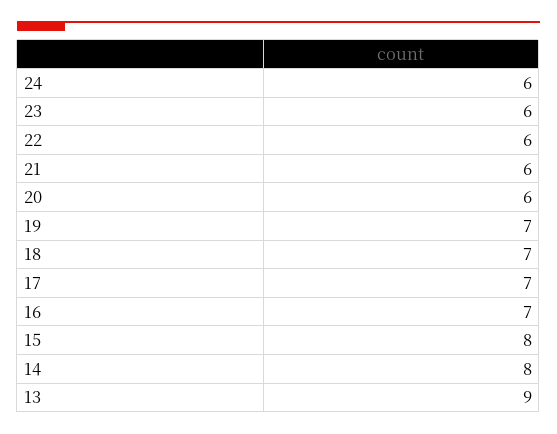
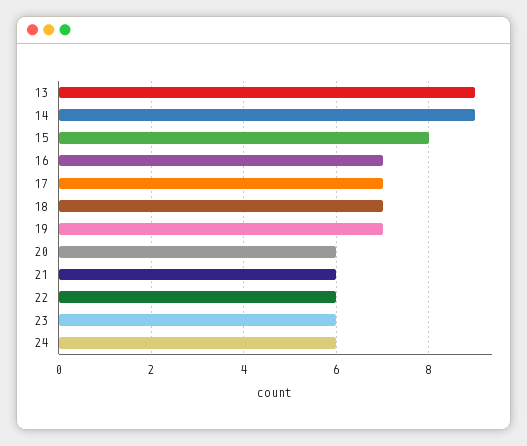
14: 8 -> 9

